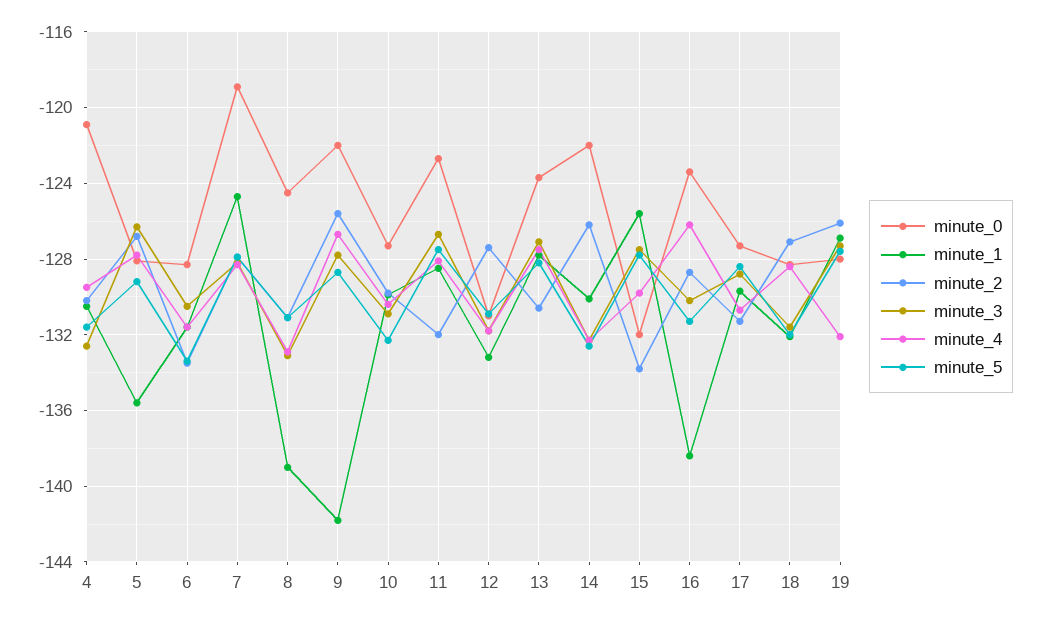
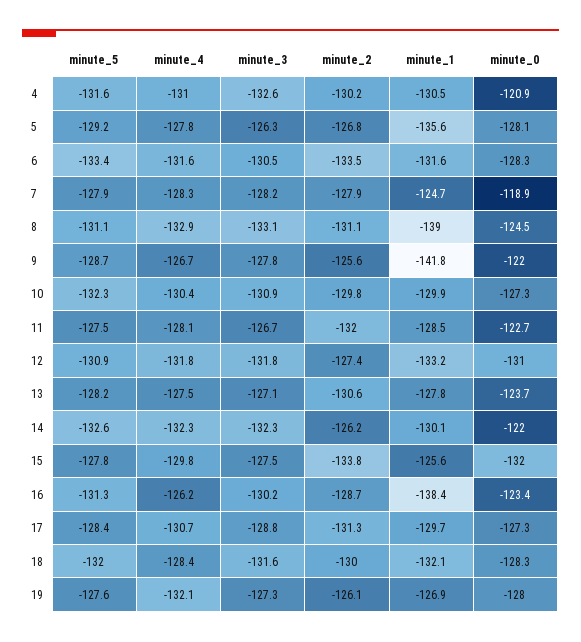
minute_4, 4: -129.5 -> -131
minute_2, 18: -127 -> -130

